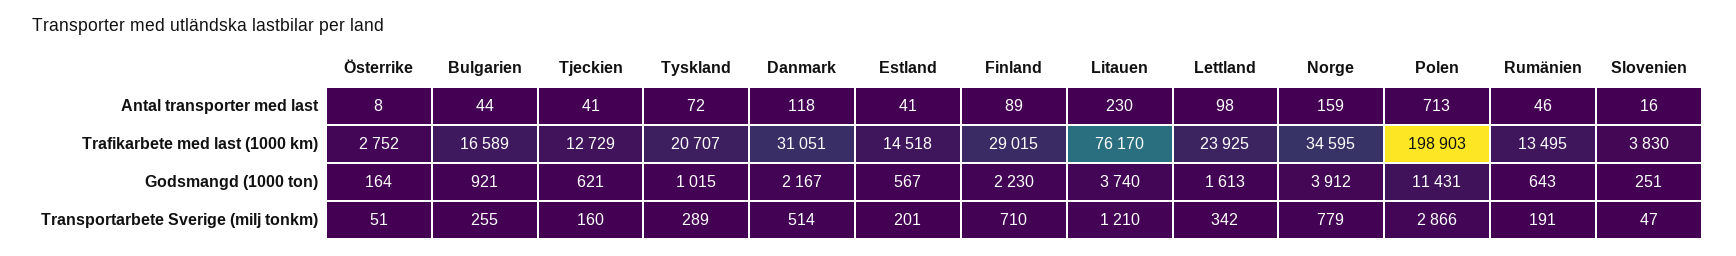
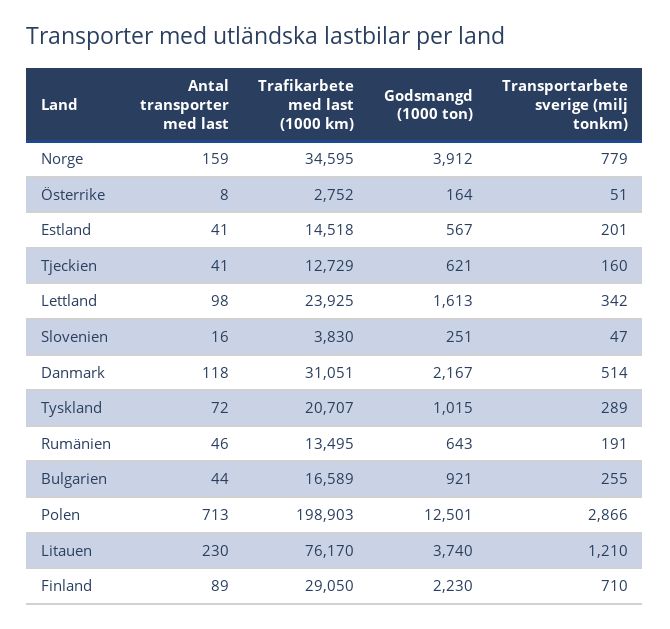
Finland, Trafikarbete med last (1000 km): 29015 -> 29050
Polen, Godsmangd (1000 ton): 11431 -> 12501

